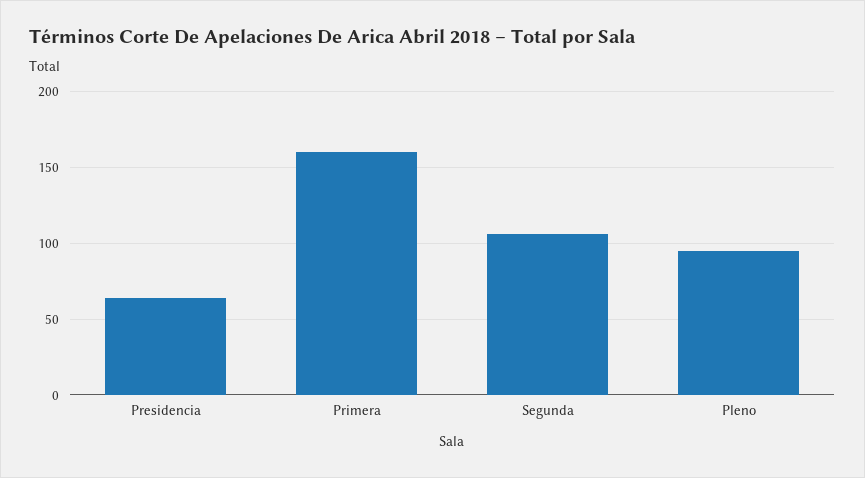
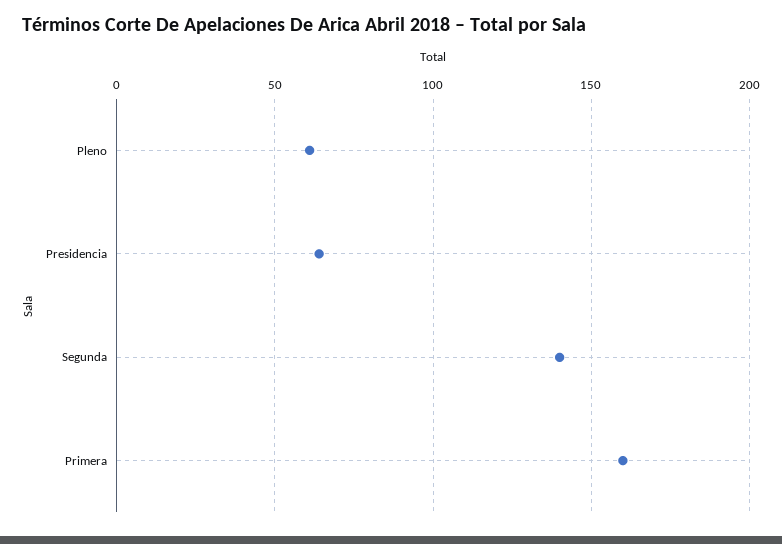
Segunda: 105 -> 140
Pleno: 95 -> 60

